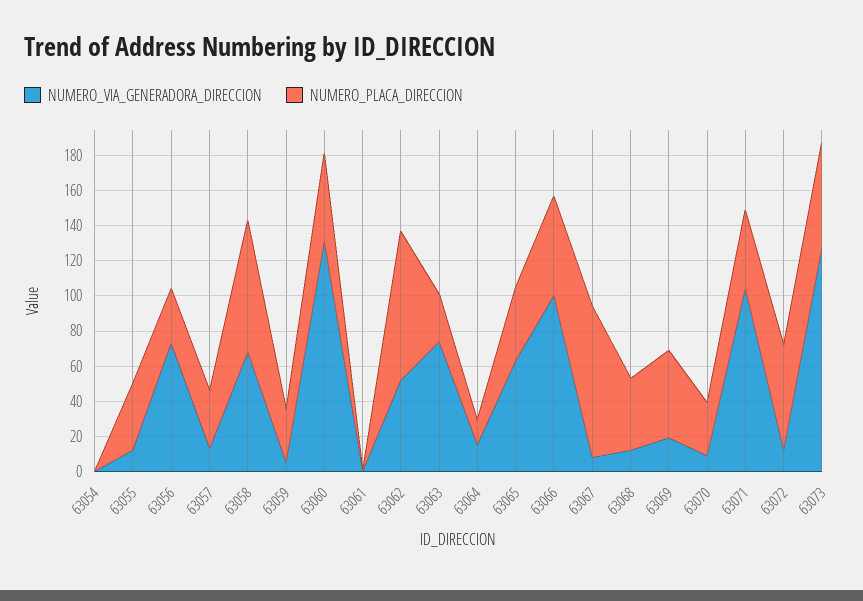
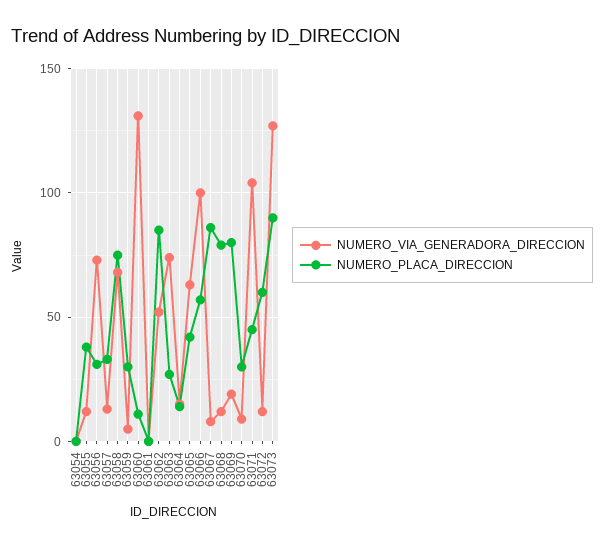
NUMERO_PLACA_DIRECCION, 63060: 50 -> 10
NUMERO_PLACA_DIRECCION, 63068: 40 -> 80
NUMERO_PLACA_DIRECCION, 63069: 50 -> 80
NUMERO_PLACA_DIRECCION, 63073: 60 -> 90

